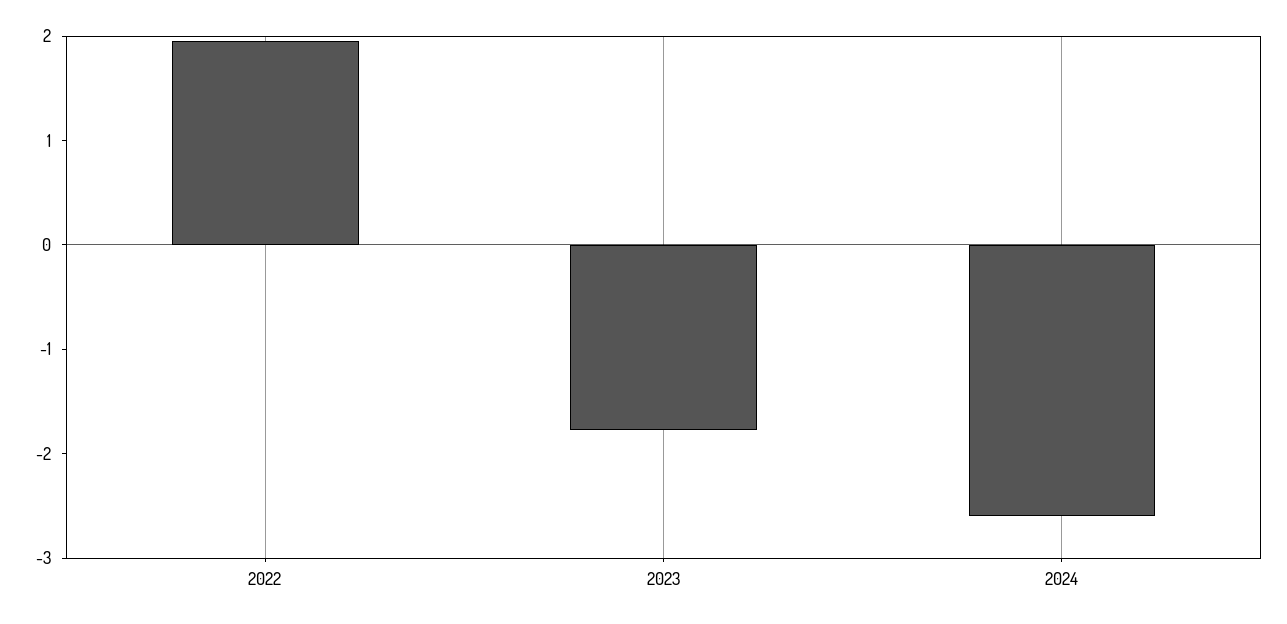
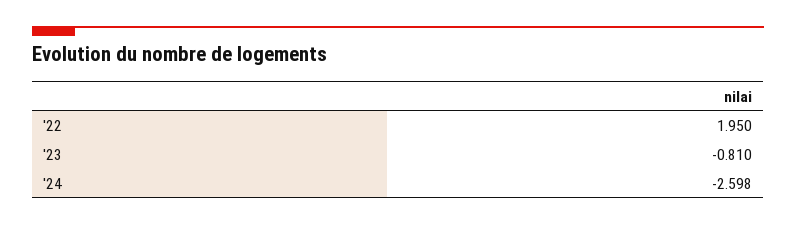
2023: -1.8 -> -0.81

